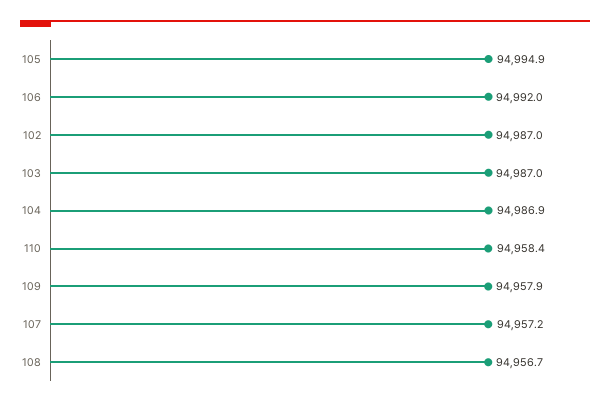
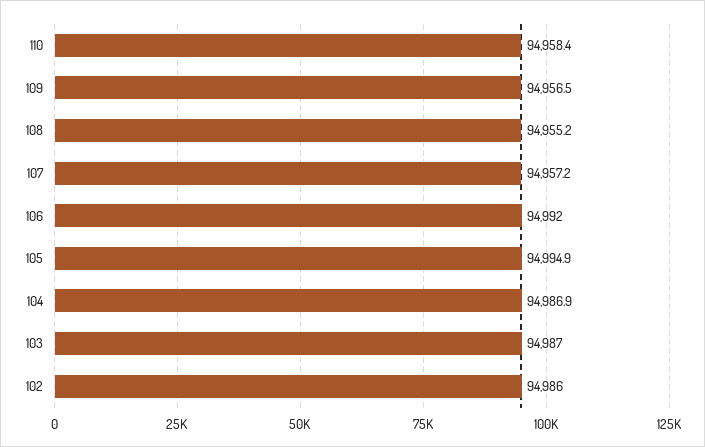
102: 94987 -> 94986
109: 94957.9 -> 94956.5
108: 94956.7 -> 94955.2

